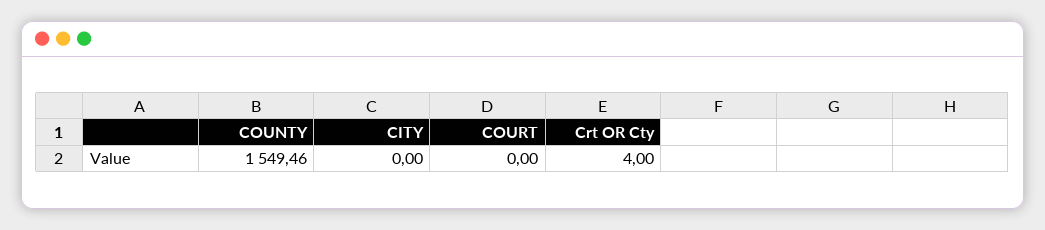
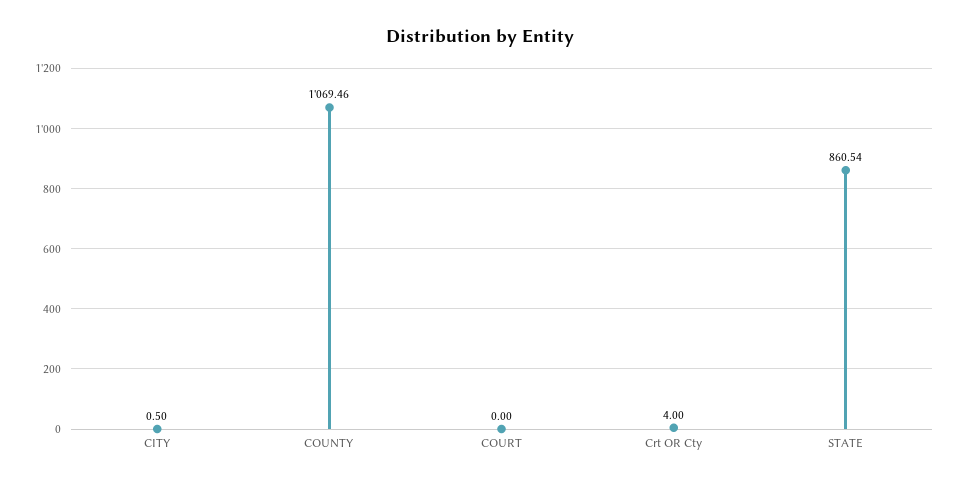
COUNTY: 1549.46 -> 1069.46
CITY: 0 -> 0.5
STATE: none -> 860.54

